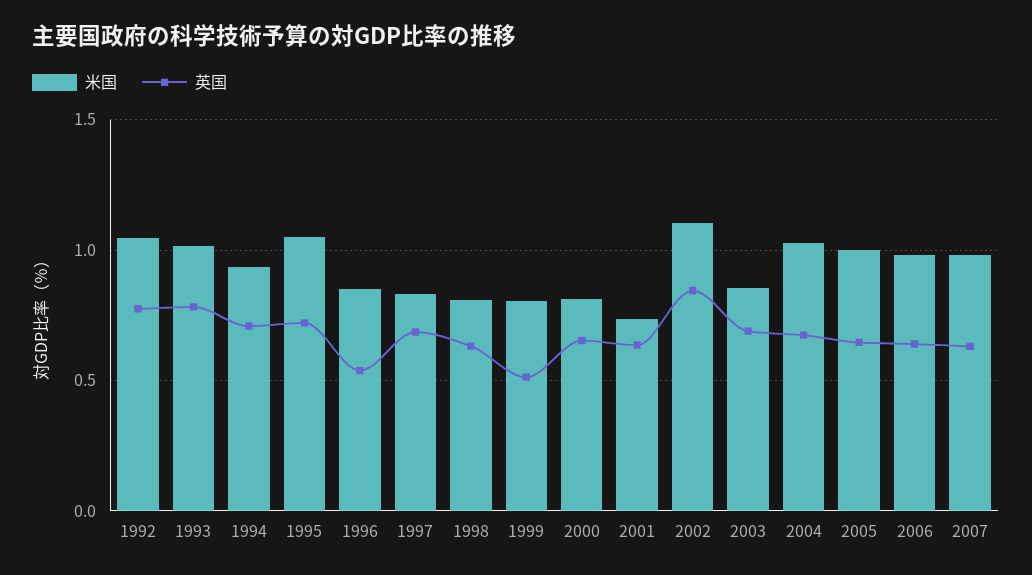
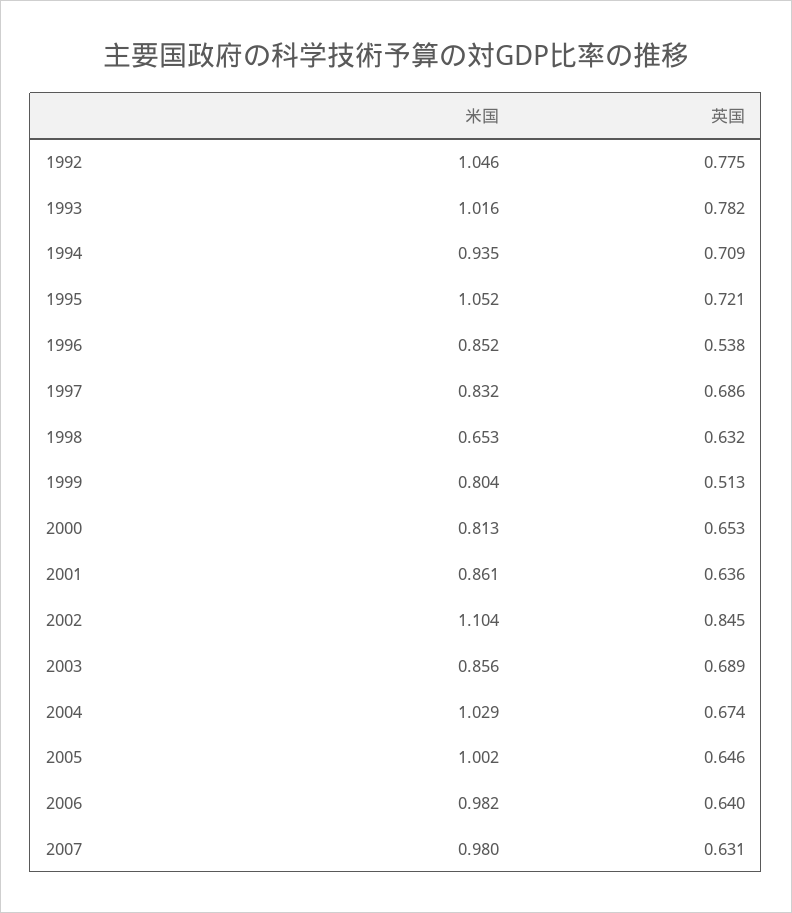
米国, 1998: 0.8 -> 0.653
米国, 2001: 0.75 -> 0.861

